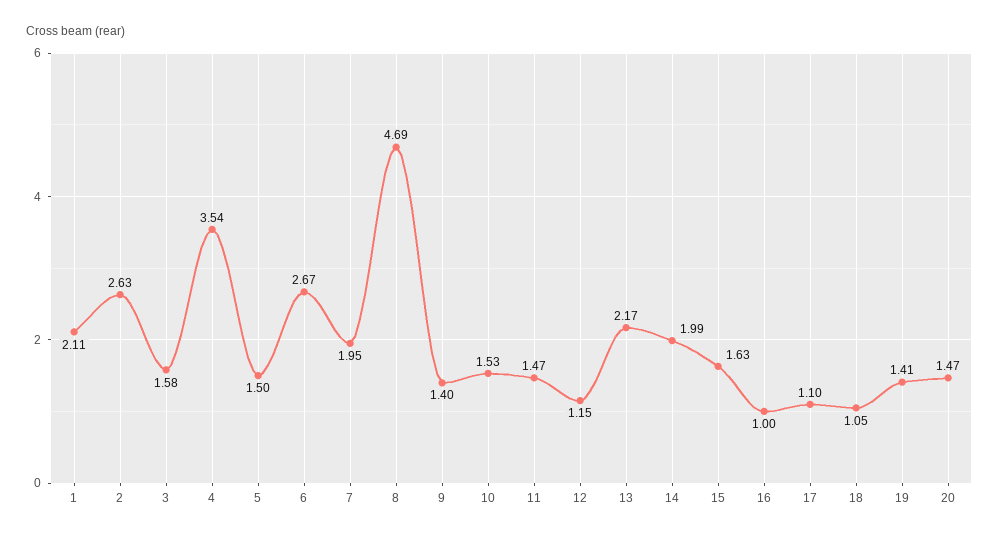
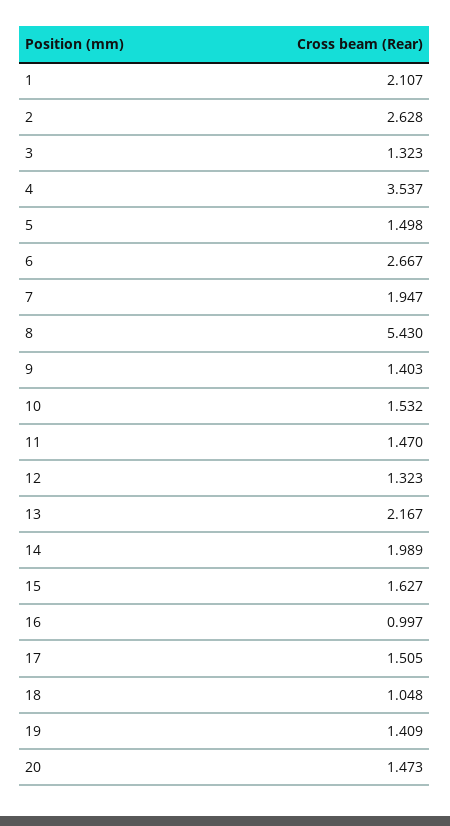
3: 1.58 -> 1.323
8: 4.69 -> 5.43
12: 1.15 -> 1.323
17: 1.1 -> 1.505

